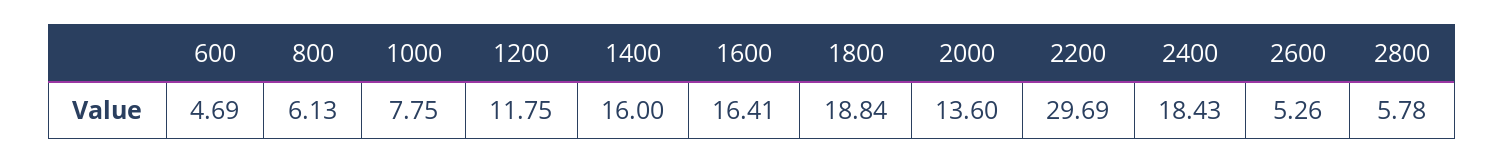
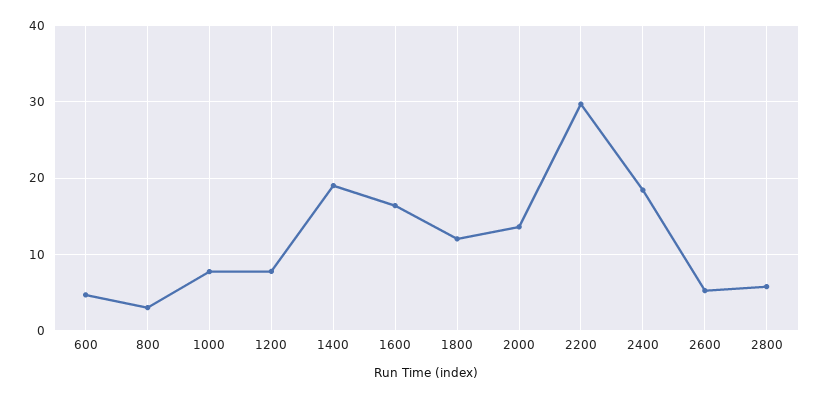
800: 6.13 -> 3
1200: 11.75 -> 8
1400: 16 -> 19
1800: 18.84 -> 12

